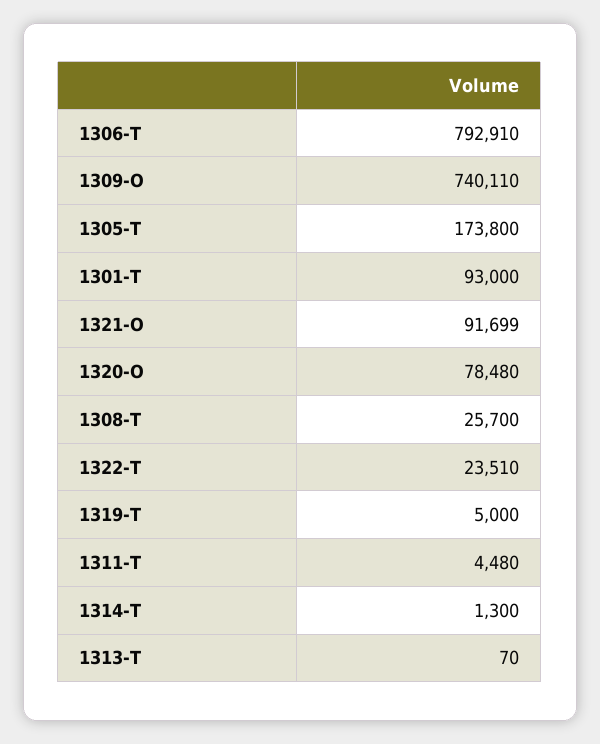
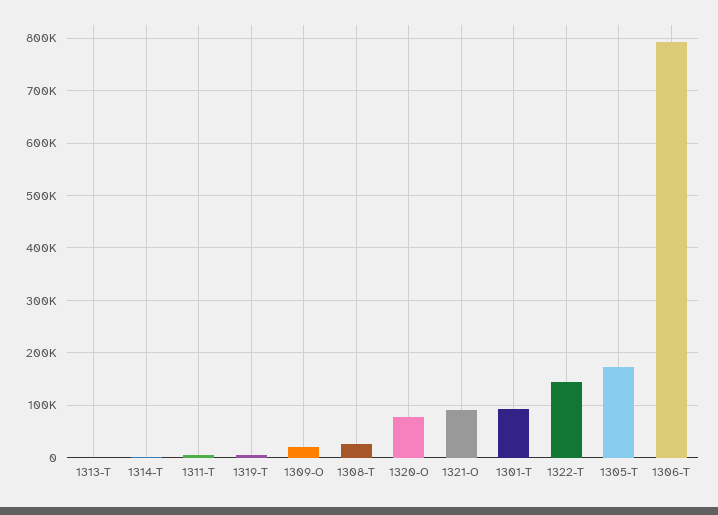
1309-O: 740110 -> 20000
1322-T: 23510 -> 140000

